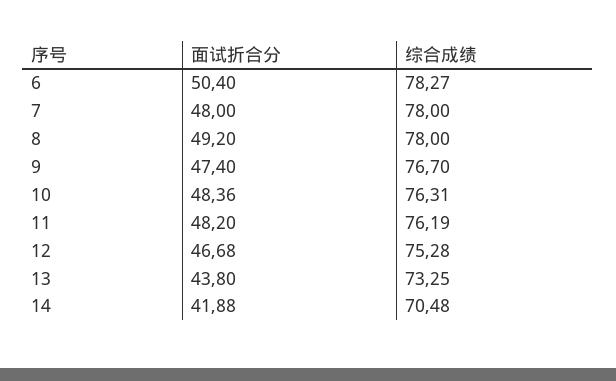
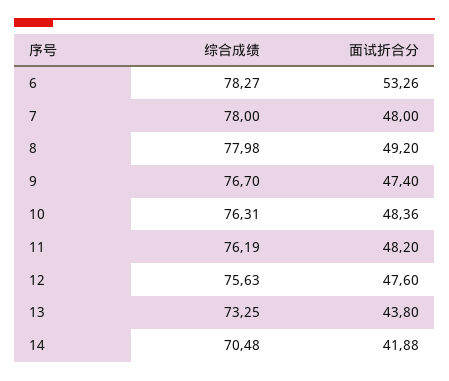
面试折合分, 6: 50.4 -> 53.26
综合成绩, 8: 78 -> 77.98
面试折合分, 12: 46.68 -> 47.6
综合成绩, 12: 75.28 -> 75.63

